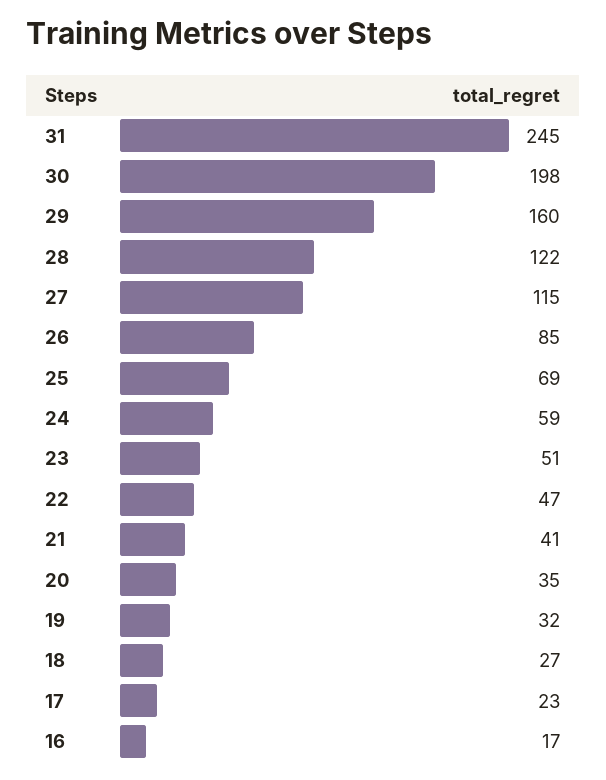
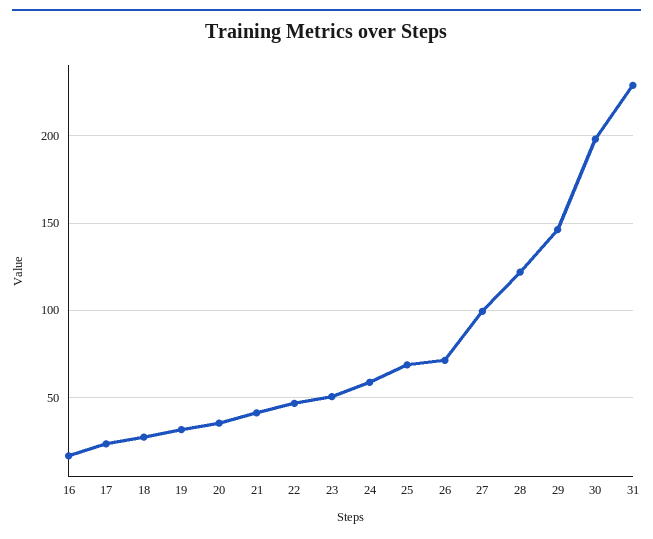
31: 245 -> 230
29: 160 -> 145
27: 115 -> 100
26: 85 -> 70

